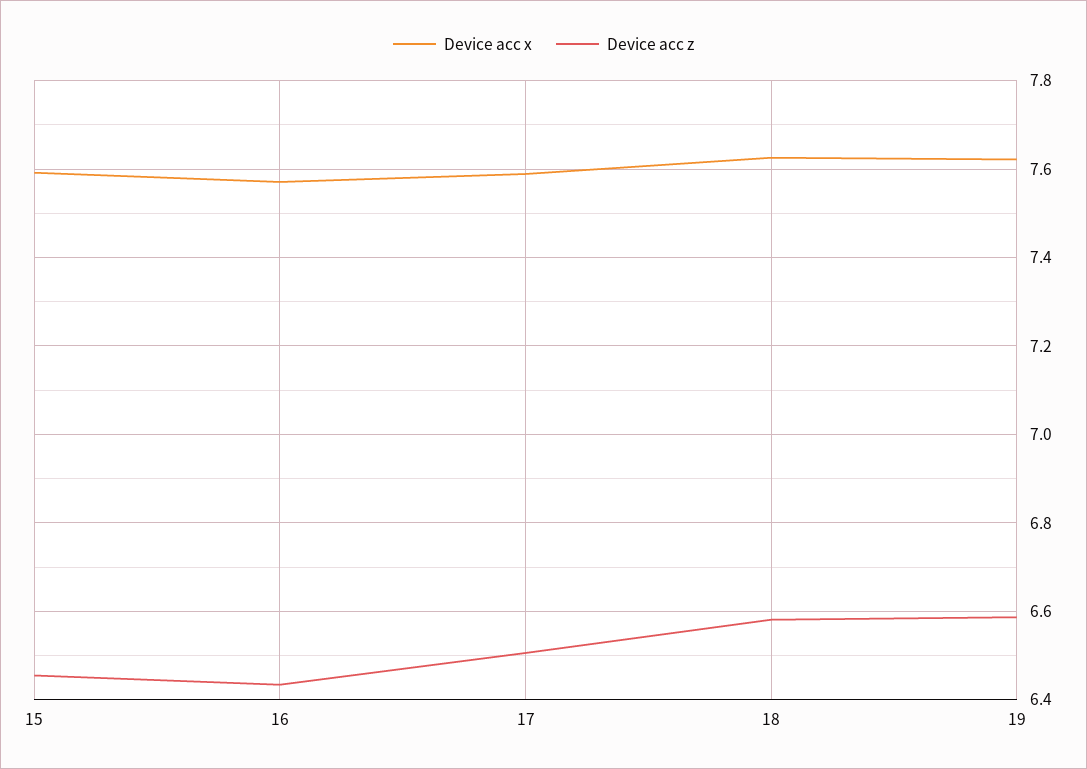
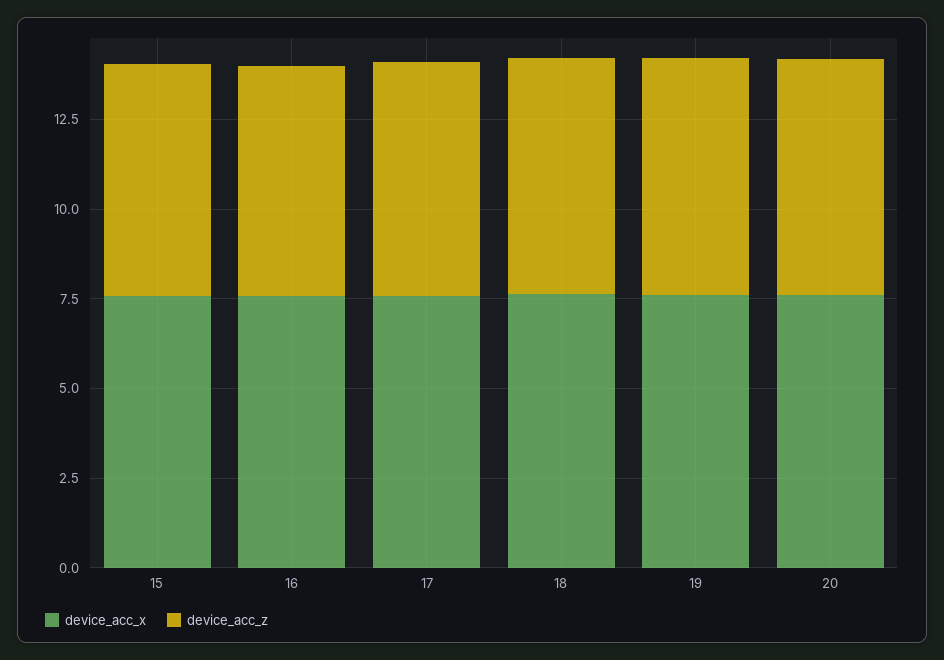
Device acc x, 20: none -> 7.5
Device acc z, 20: none -> 6.5

